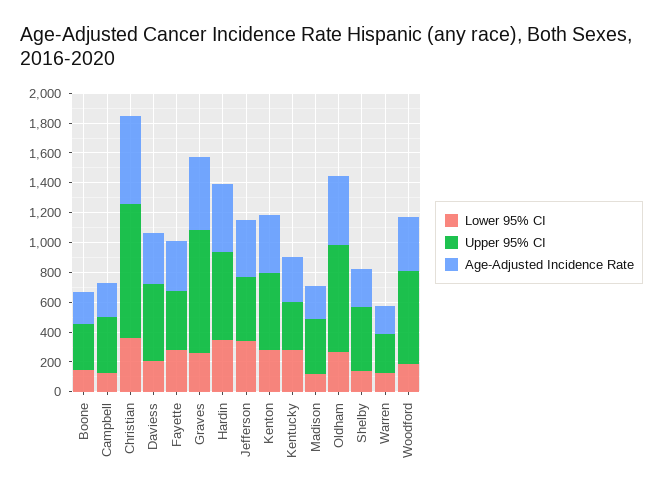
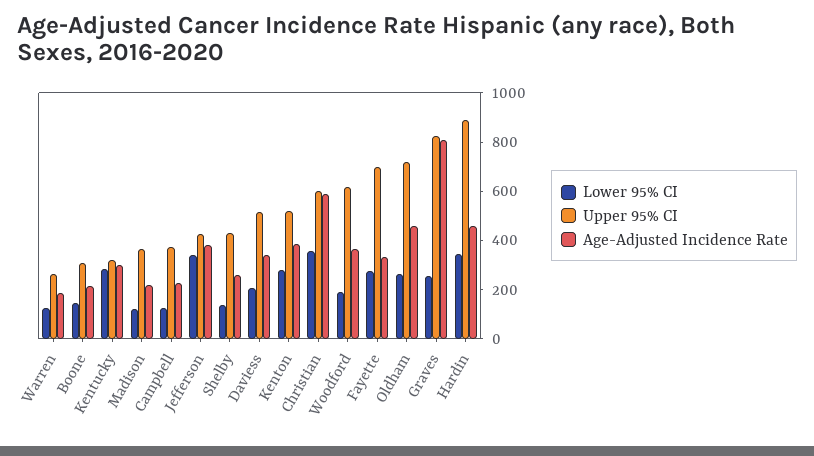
Upper 95% CI, Christian: 900 -> 600
Upper 95% CI, Fayette: 400 -> 700
Age-Adjusted Incidence Rate, Graves: 500 -> 800
Upper 95% CI, Hardin: 600 -> 900

